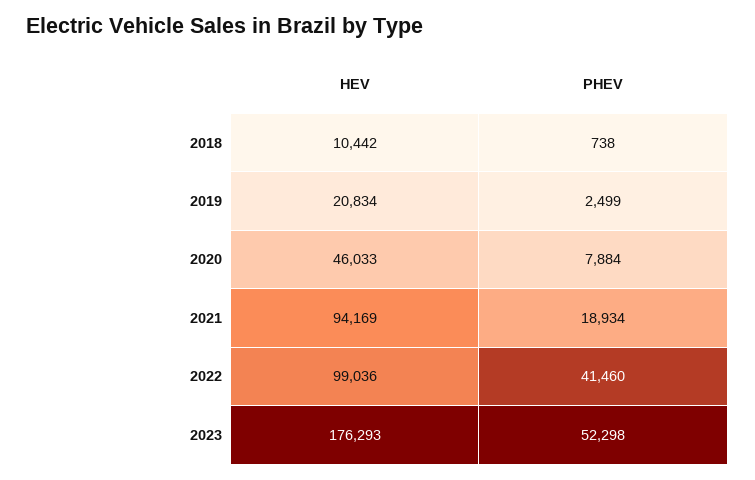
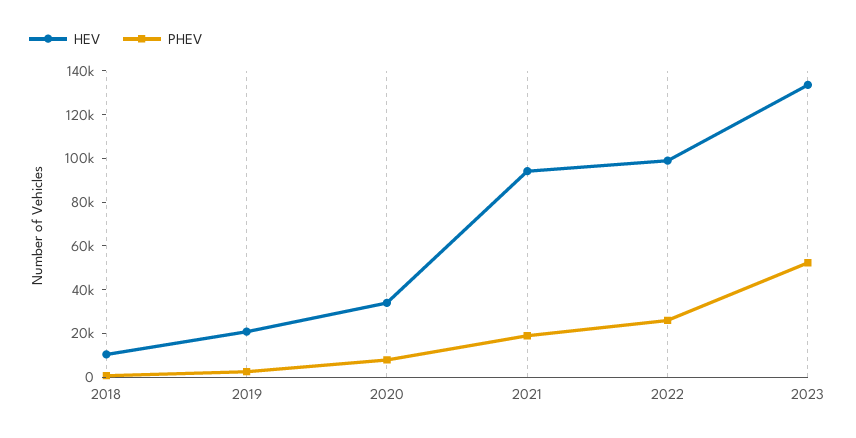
HEV, 2020: 46033 -> 35000
PHEV, 2022: 41460 -> 25000
HEV, 2023: 176293 -> 135000

